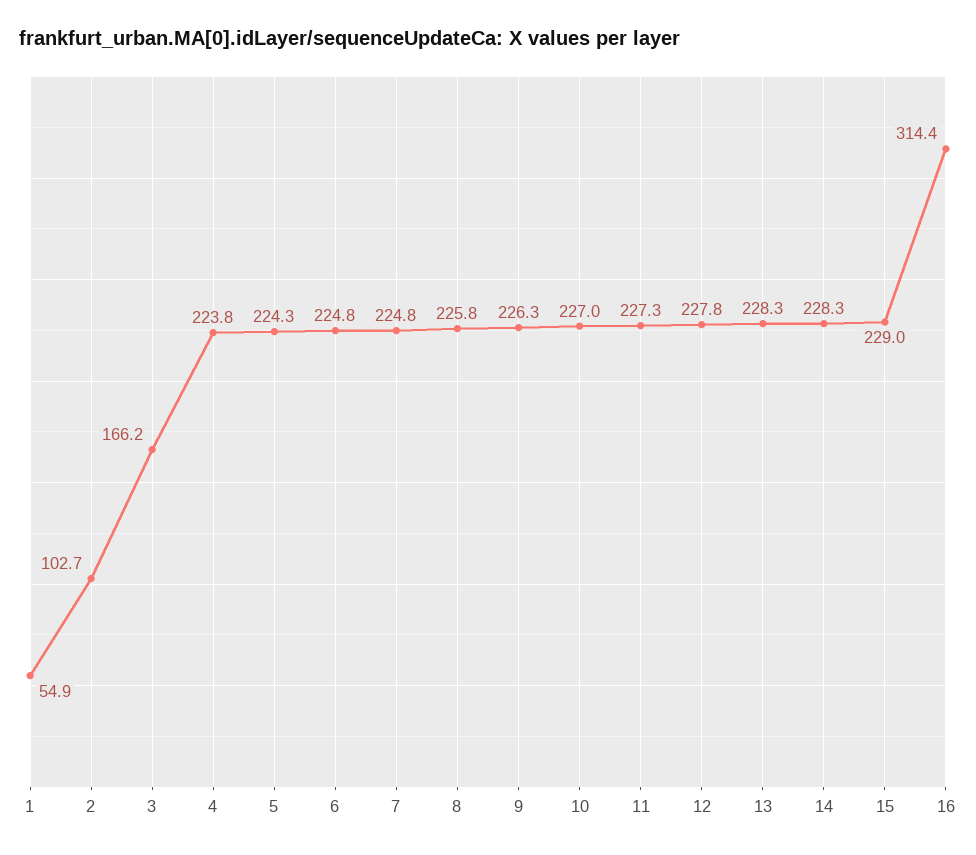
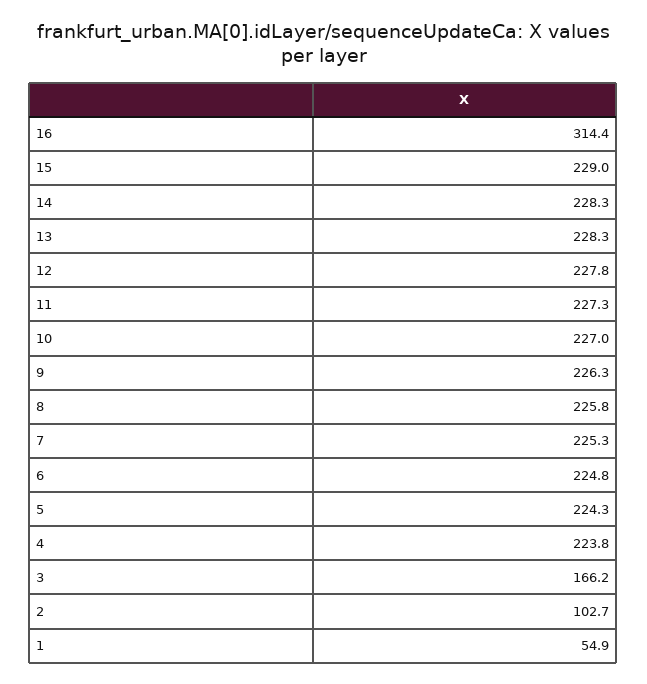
7: 224.8 -> 225.3

